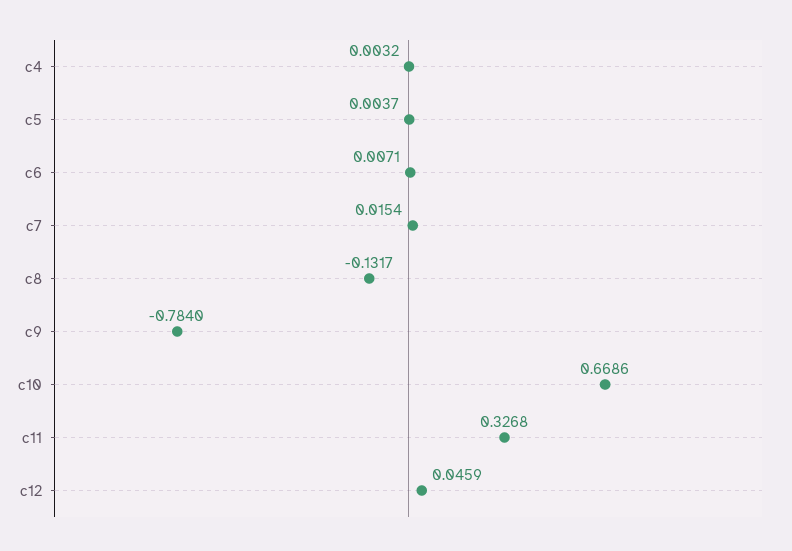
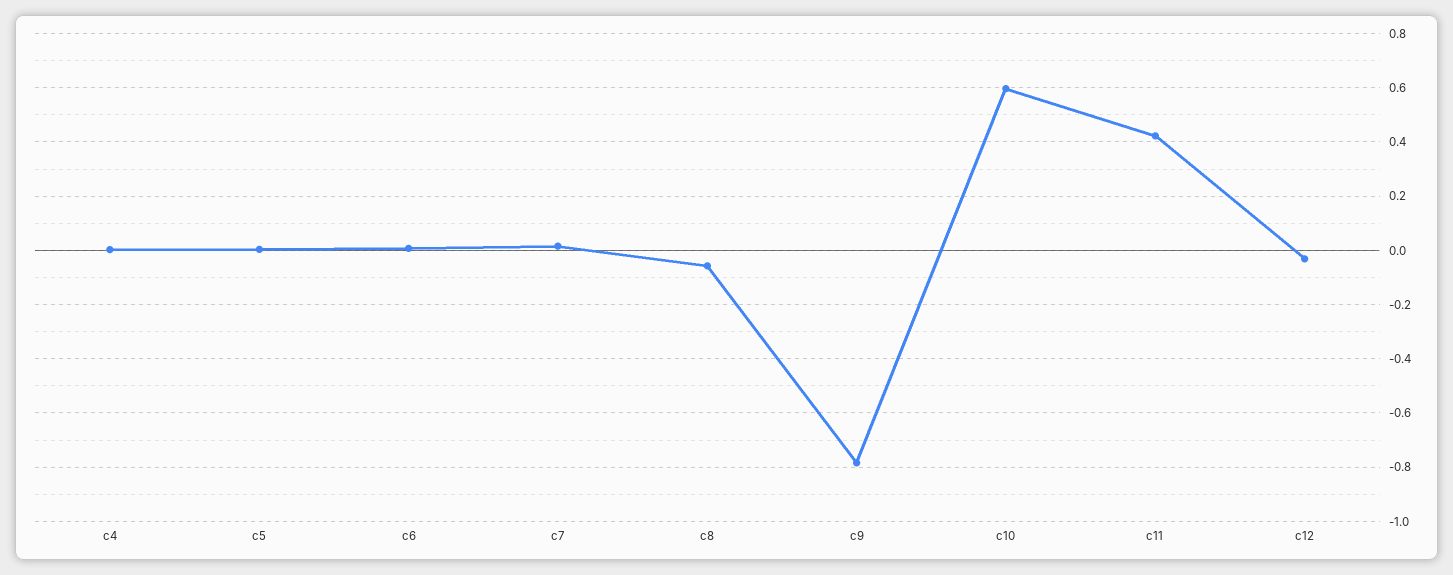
c8: -0.1317 -> -0.05
c10: 0.6686 -> 0.6
c11: 0.3268 -> 0.425
c12: 0.0459 -> -0.025

